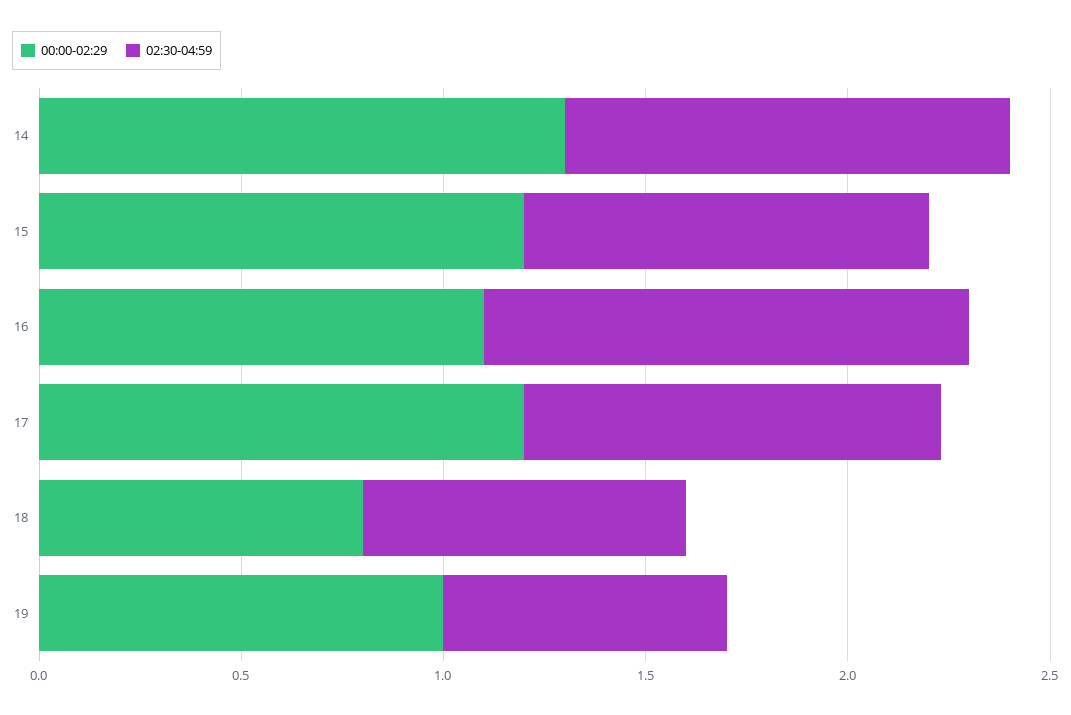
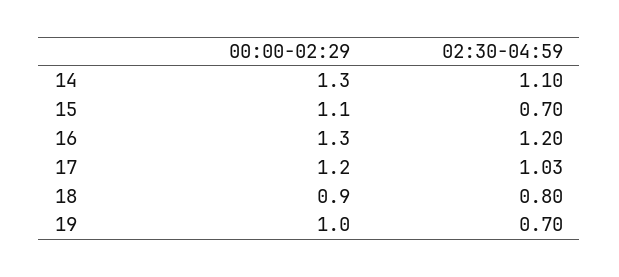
00:00-02:29, 15: 1.2 -> 1.1
02:30-04:59, 15: 1 -> 0.7
00:00-02:29, 16: 1.1 -> 1.3
00:00-02:29, 18: 0.8 -> 0.9

